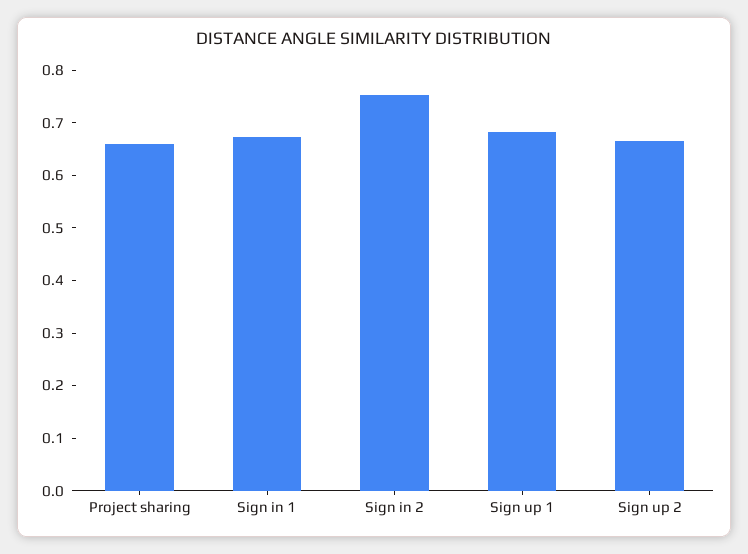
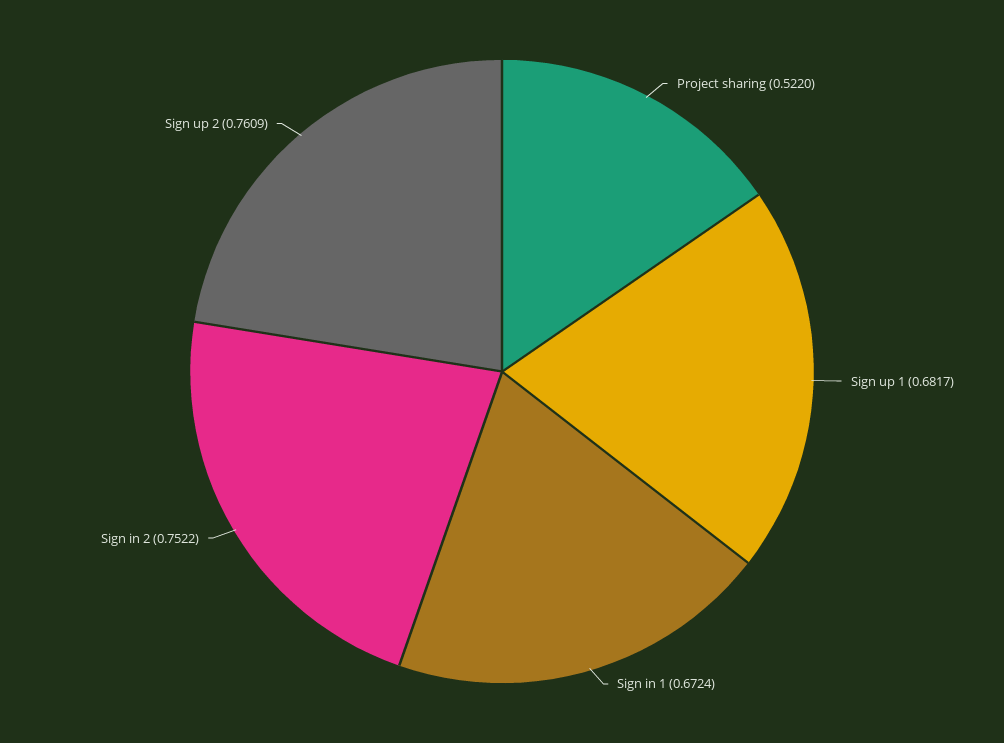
Project sharing: 0.66 -> 0.522
Sign up 2: 0.66 -> 0.7609

